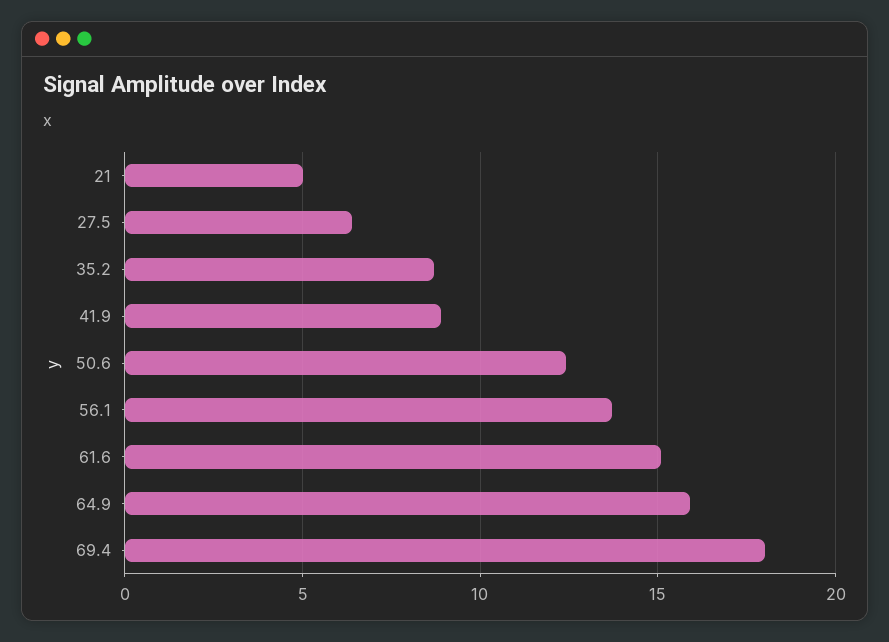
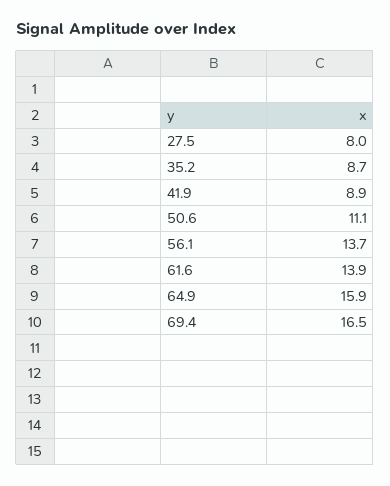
21: 5 -> none
27.5: 6.5 -> 8
50.6: 12.5 -> 11.1
61.6: 15 -> 13.9
69.4: 18 -> 16.5

